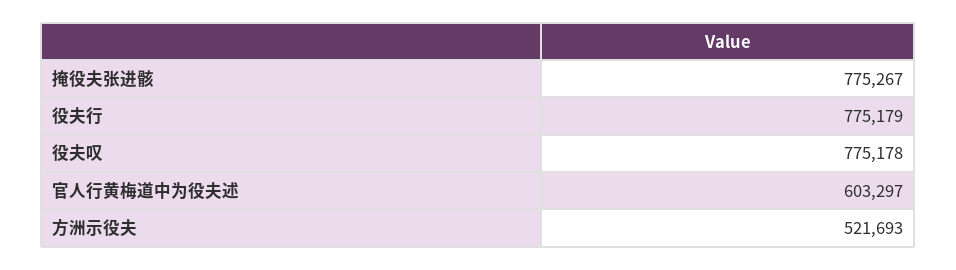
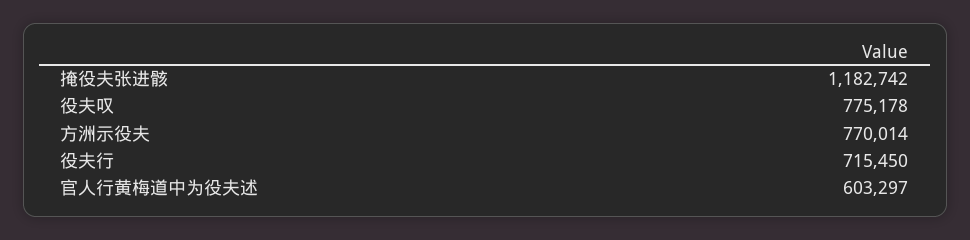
掩役夫张进骸: 775267 -> 1182742
役夫行: 775179 -> 715450
方洲示役夫: 521693 -> 770014

